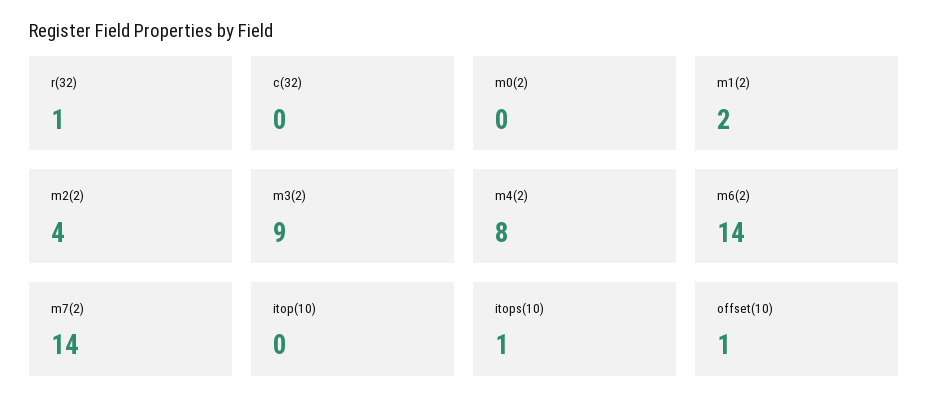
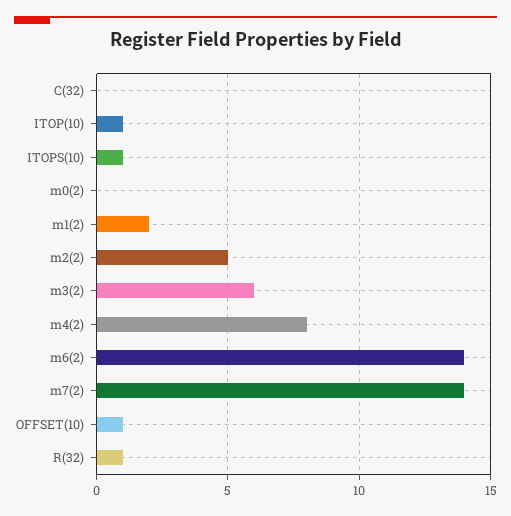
m2(2): 4 -> 5
m3(2): 9 -> 6
itop(10): 0 -> 1

